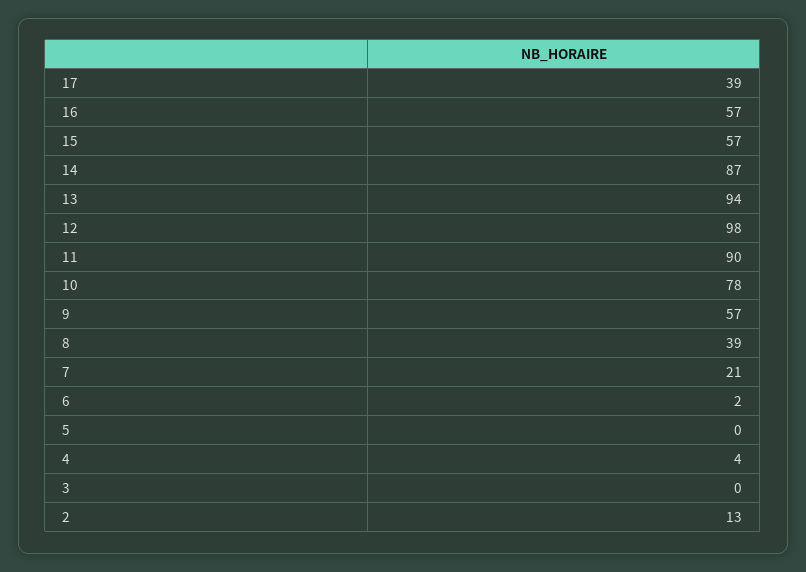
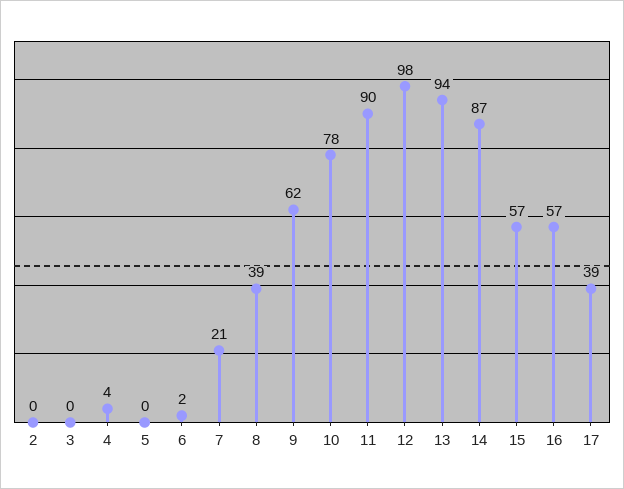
9: 57 -> 62
2: 13 -> 0

